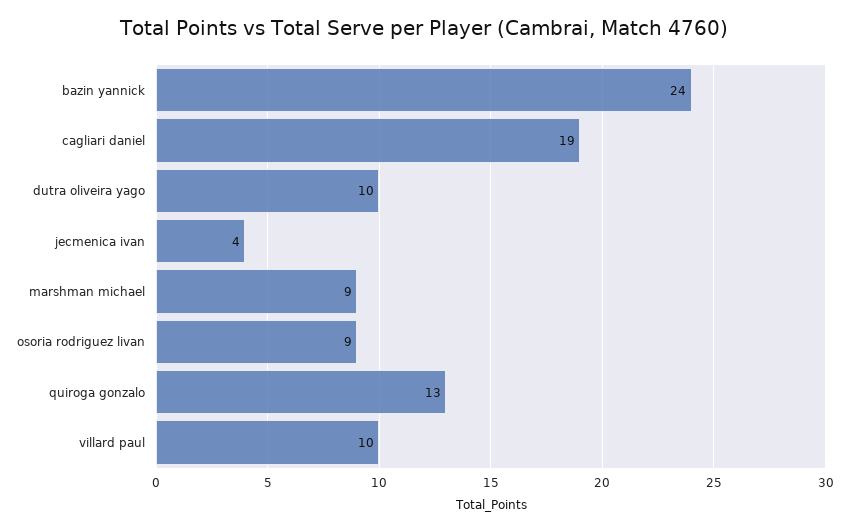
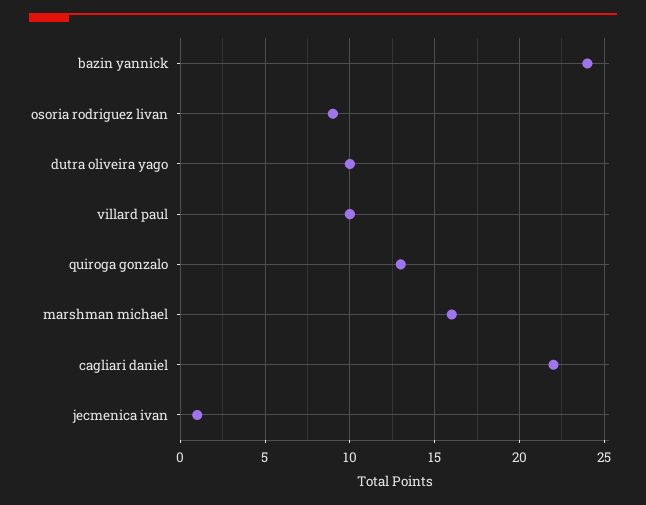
cagliari daniel: 19 -> 22
jecmenica ivan: 4 -> 1
marshman michael: 9 -> 16

